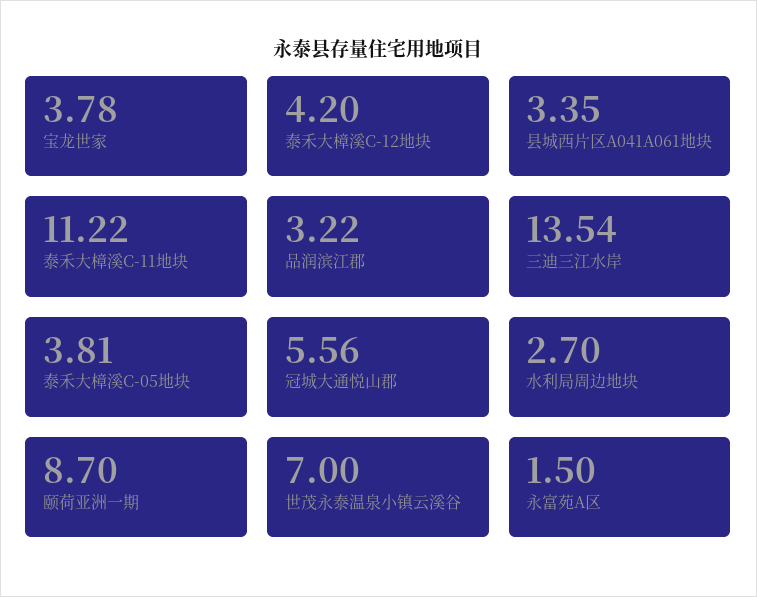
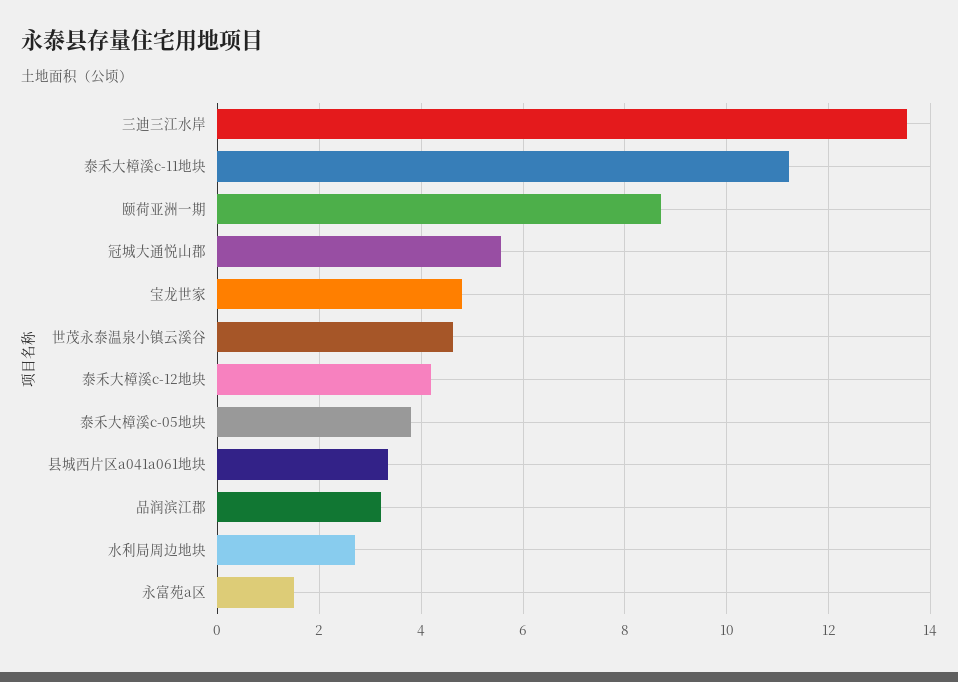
宝龙世家: 3.78 -> 4.8
世茂永泰温泉小镇云溪谷: 7 -> 4.6

